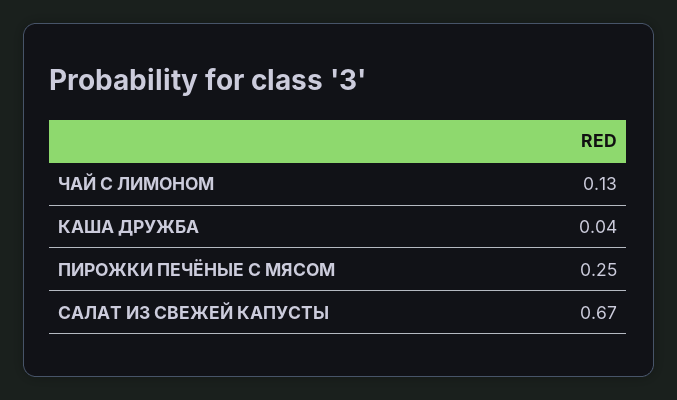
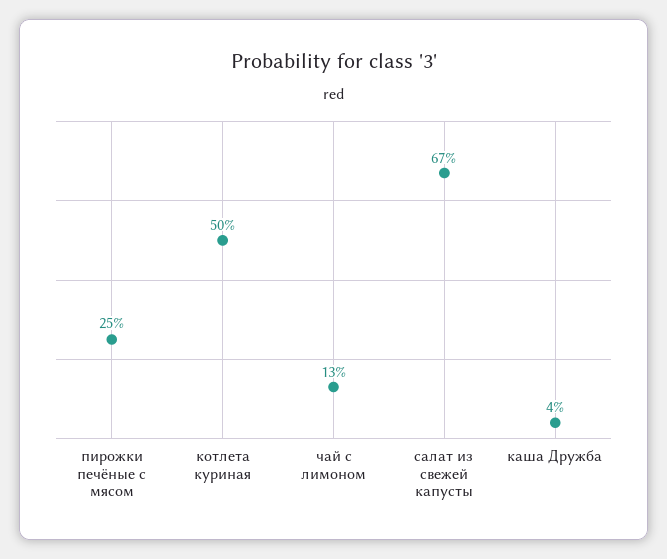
котлета куриная: none -> 0.5

